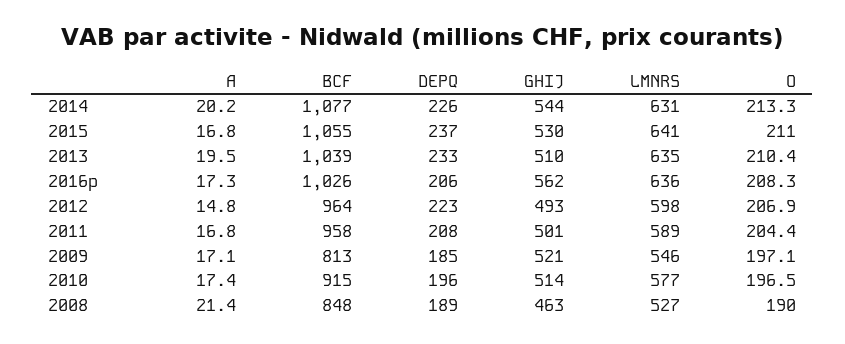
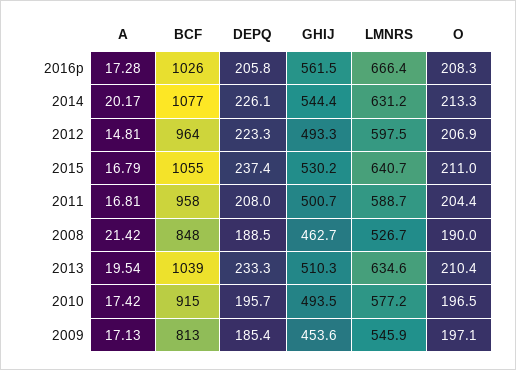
LMNRS, 2016p: 636 -> 666.4
GHIJ, 2009: 521 -> 453.6
GHIJ, 2010: 514 -> 493.5

